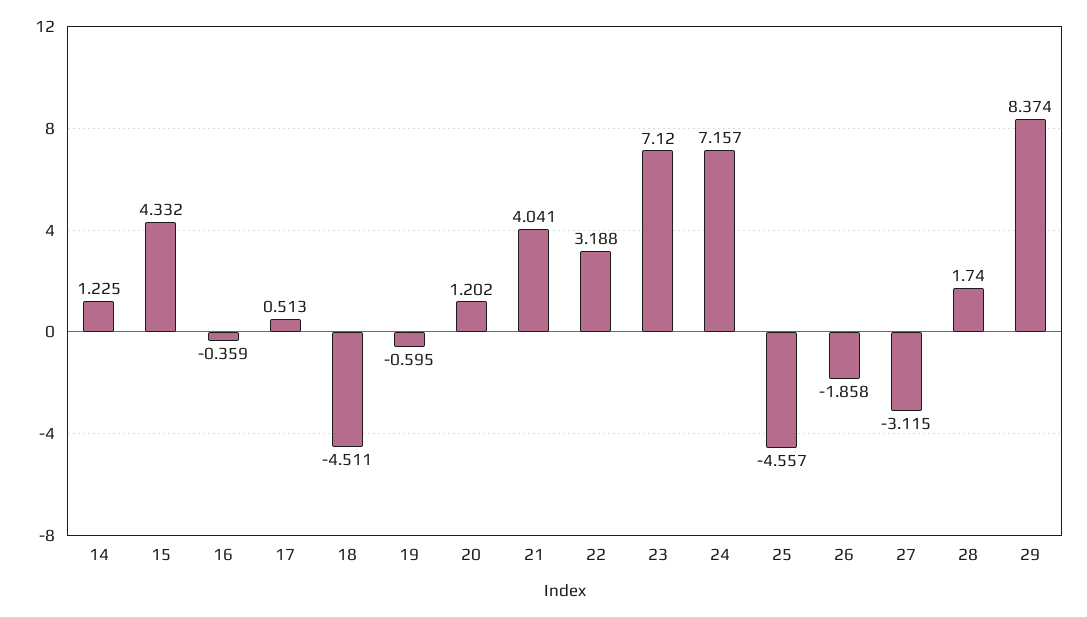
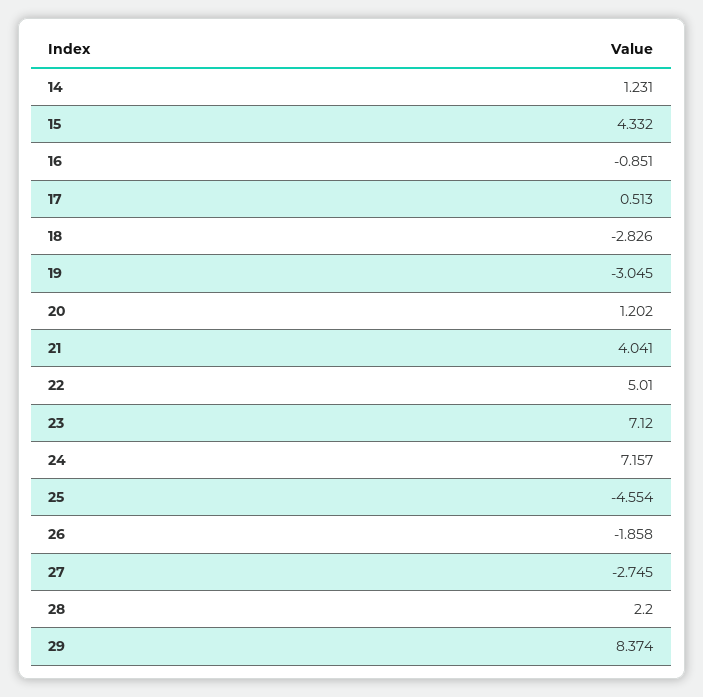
14: 1.225 -> 1.231
16: -0.359 -> -0.851
18: -4.511 -> -2.826
19: -0.595 -> -3.045
22: 3.188 -> 5.01
25: -4.557 -> -4.554
27: -3.115 -> -2.745
28: 1.74 -> 2.2

